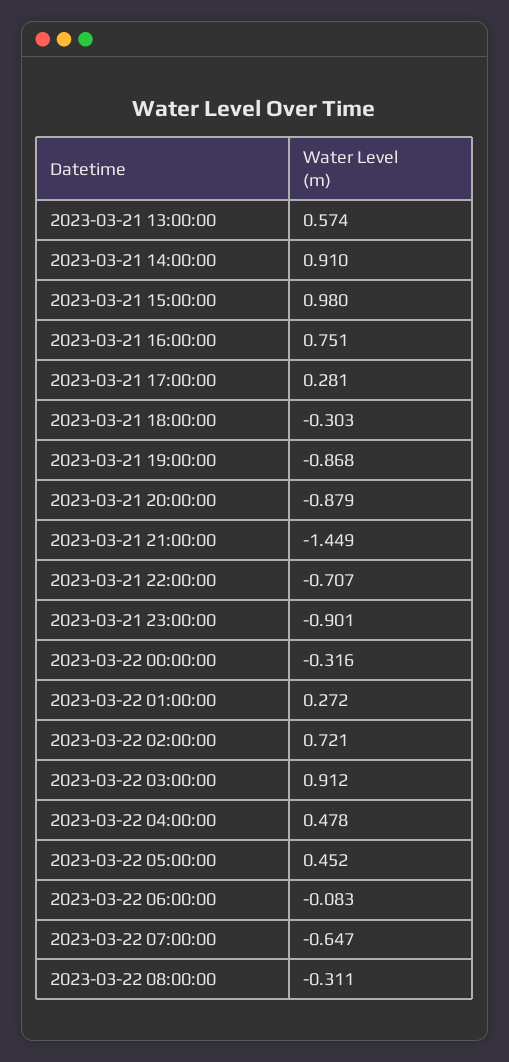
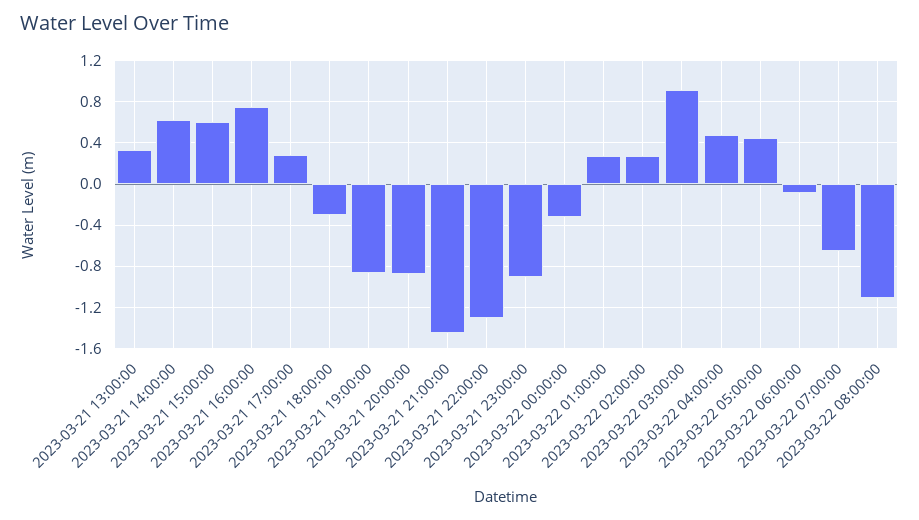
2023-03-21 13:00:00: 0.574 -> 0.3
2023-03-21 14:00:00: 0.91 -> 0.6
2023-03-21 15:00:00: 0.98 -> 0.6
2023-03-21 22:00:00: -0.707 -> -1.3
2023-03-22 02:00:00: 0.721 -> 0.3
2023-03-22 08:00:00: -0.311 -> -1.1

